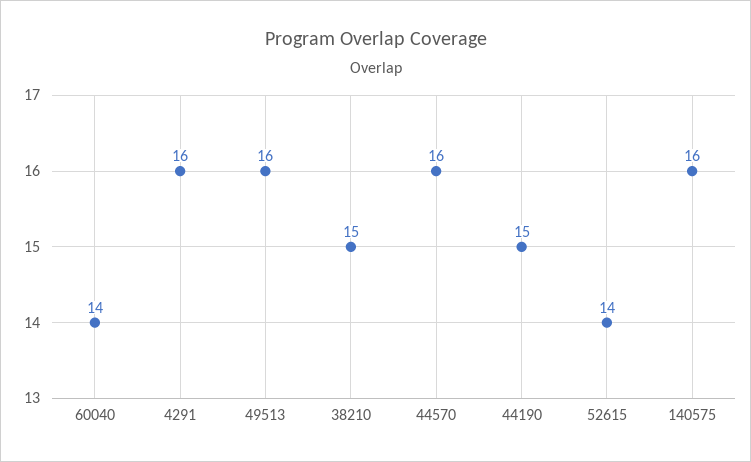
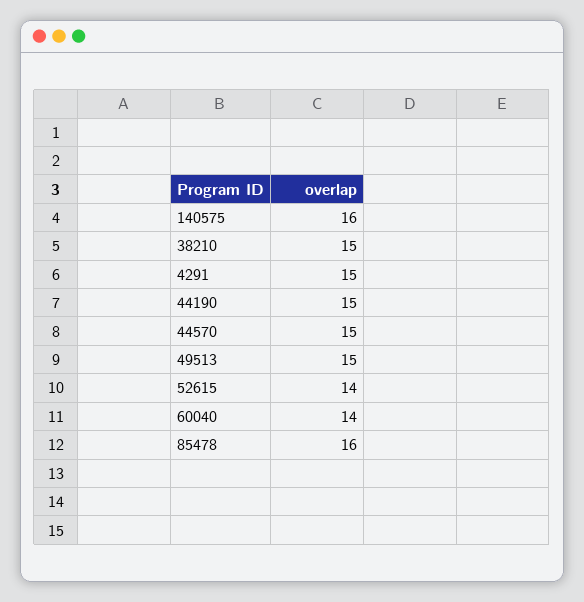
4291: 16 -> 15
49513: 16 -> 15
44570: 16 -> 15
85478: none -> 16

